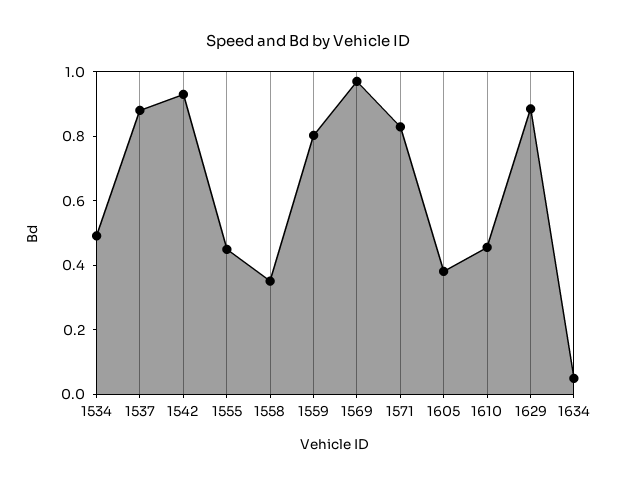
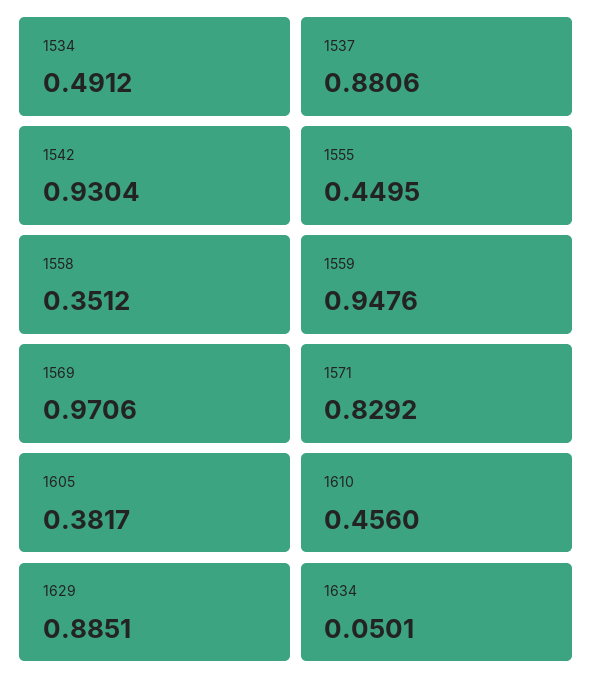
1559: 0.8 -> 0.9476

